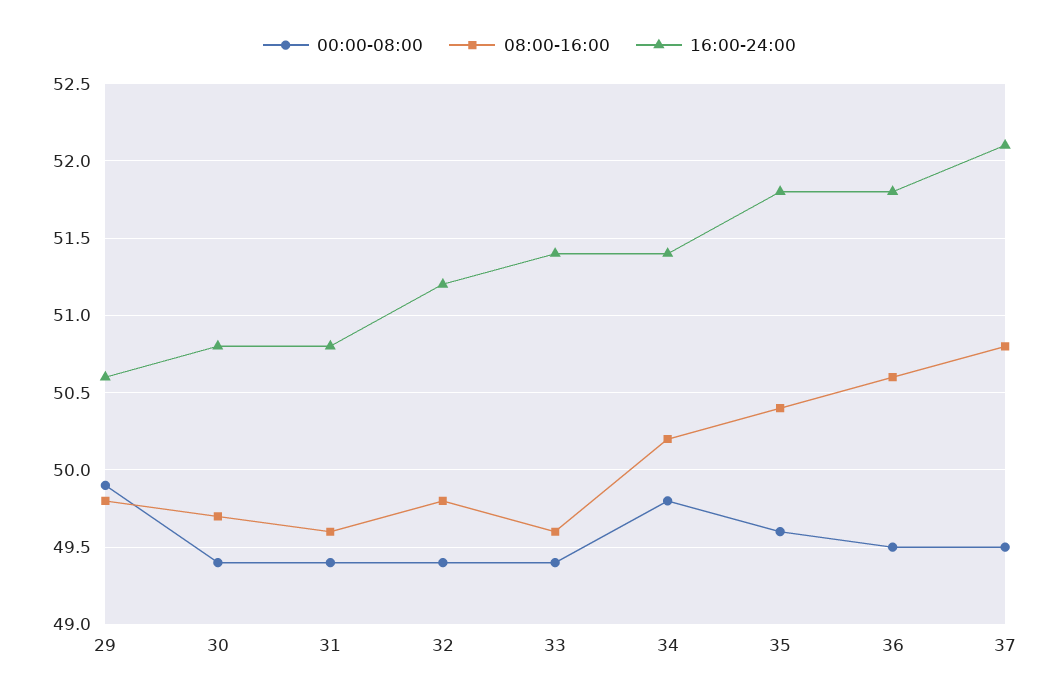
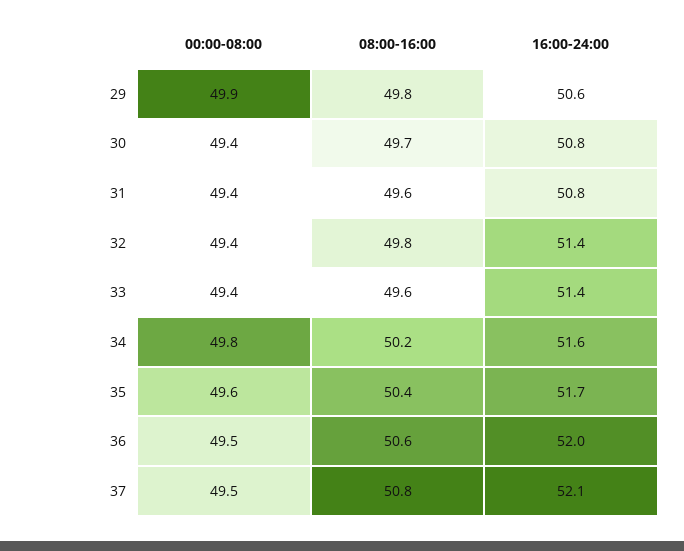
16:00-24:00, 32: 51.2 -> 51.4
16:00-24:00, 34: 51.4 -> 51.6
16:00-24:00, 35: 51.8 -> 51.7
16:00-24:00, 36: 51.8 -> 52

